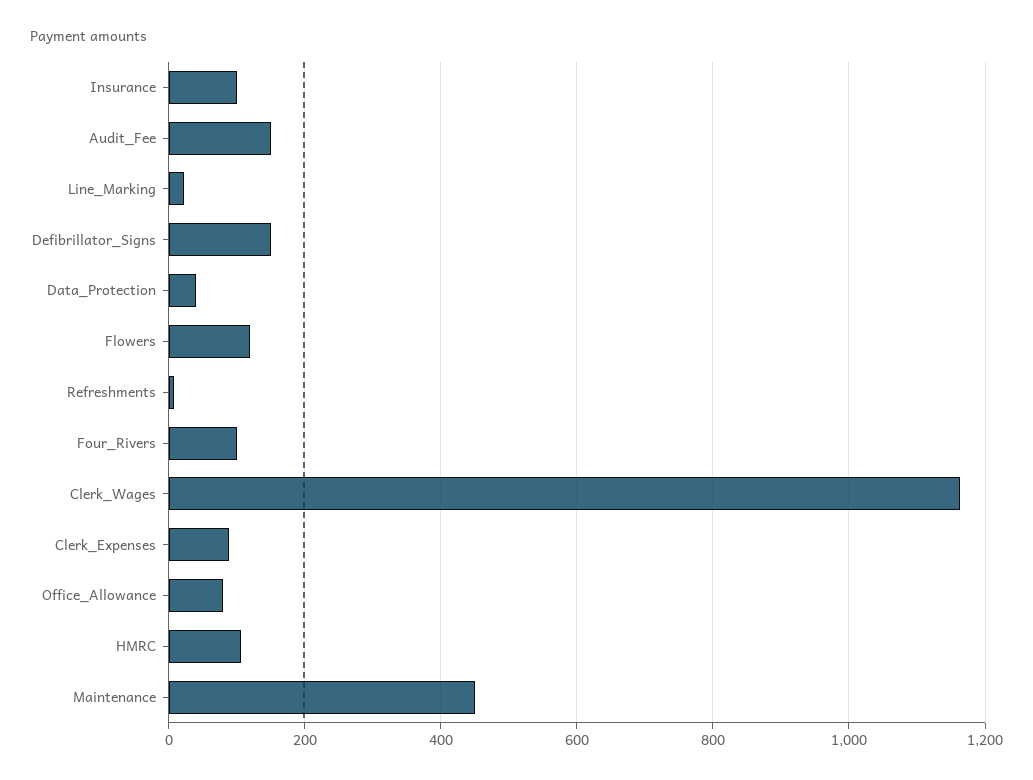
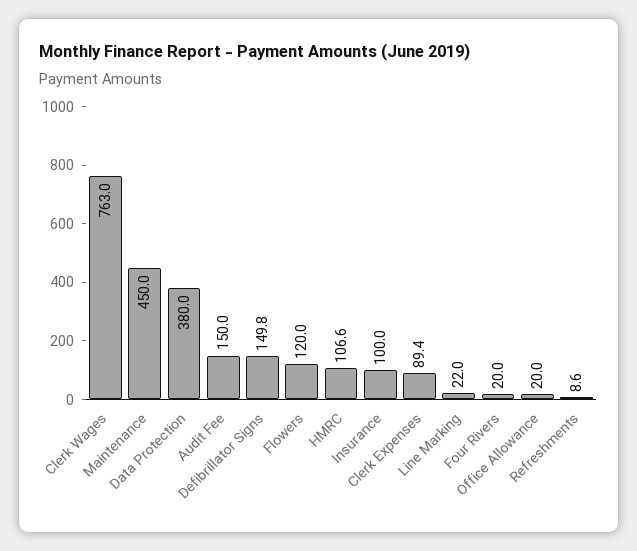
Data_Protection: 40 -> 380
Four_Rivers: 100 -> 20
Clerk_Wages: 1160 -> 763
Office_Allowance: 80 -> 20

